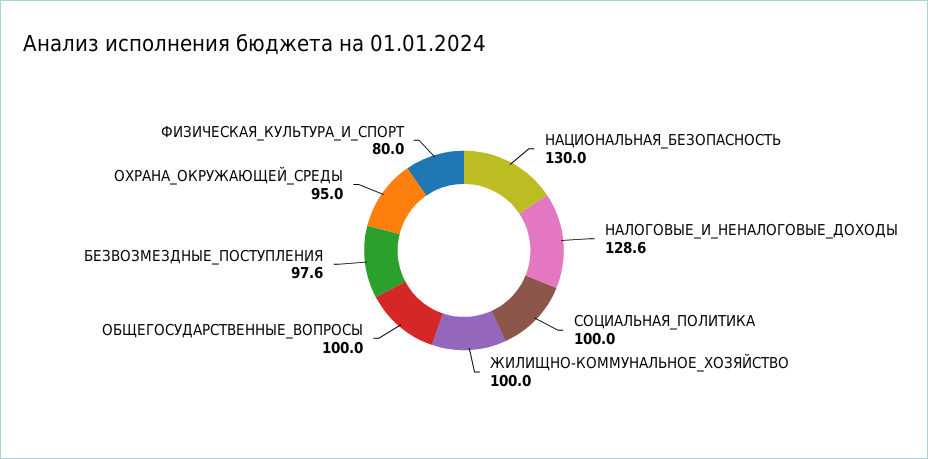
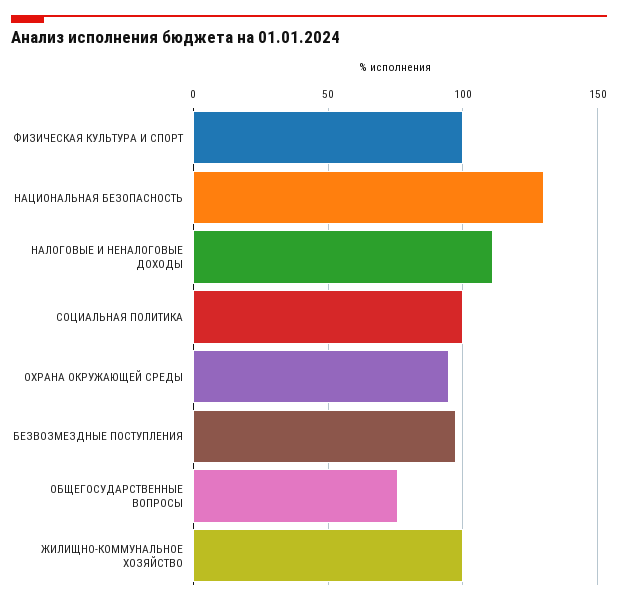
НАЛОГОВЫЕ_И_НЕНАЛОГОВЫЕ_ДОХОДЫ: 128.6 -> 110
ОБЩЕГОСУДАРСТВЕННЫЕ_ВОПРОСЫ: 100 -> 75
ФИЗИЧЕСКАЯ_КУЛЬТУРА_И_СПОРТ: 80 -> 100

